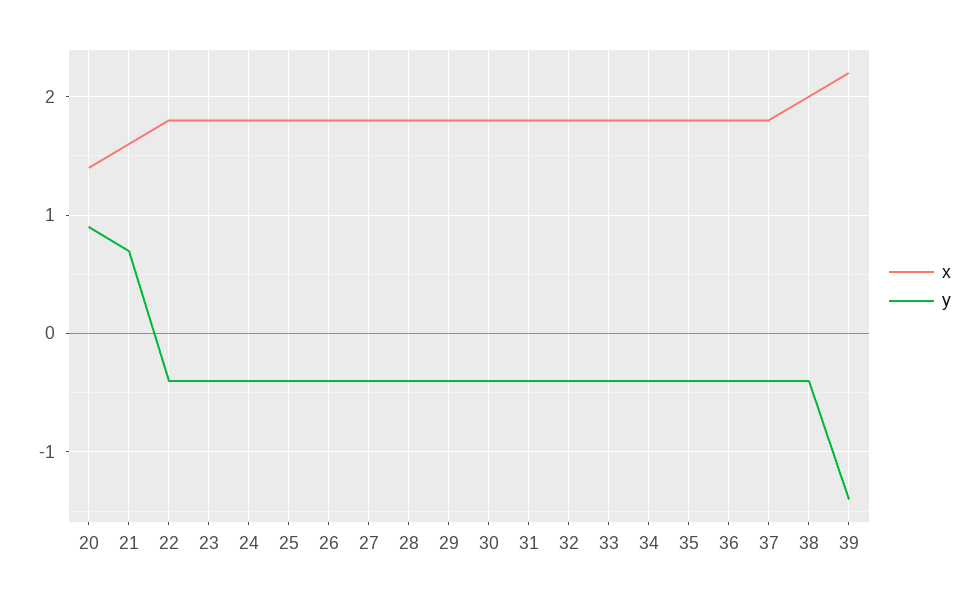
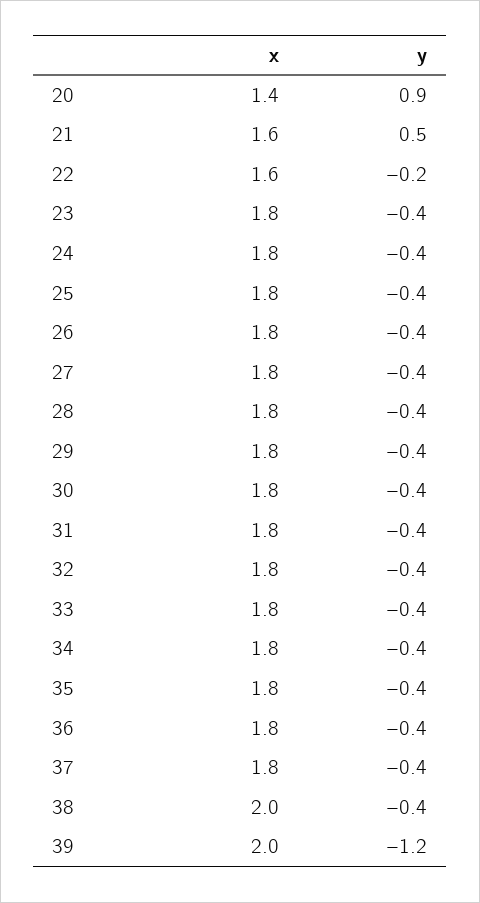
y, 21: 0.7 -> 0.5
x, 22: 1.8 -> 1.6
y, 22: -0.4 -> -0.2
x, 39: 2.2 -> 2
y, 39: -1.4 -> -1.2

